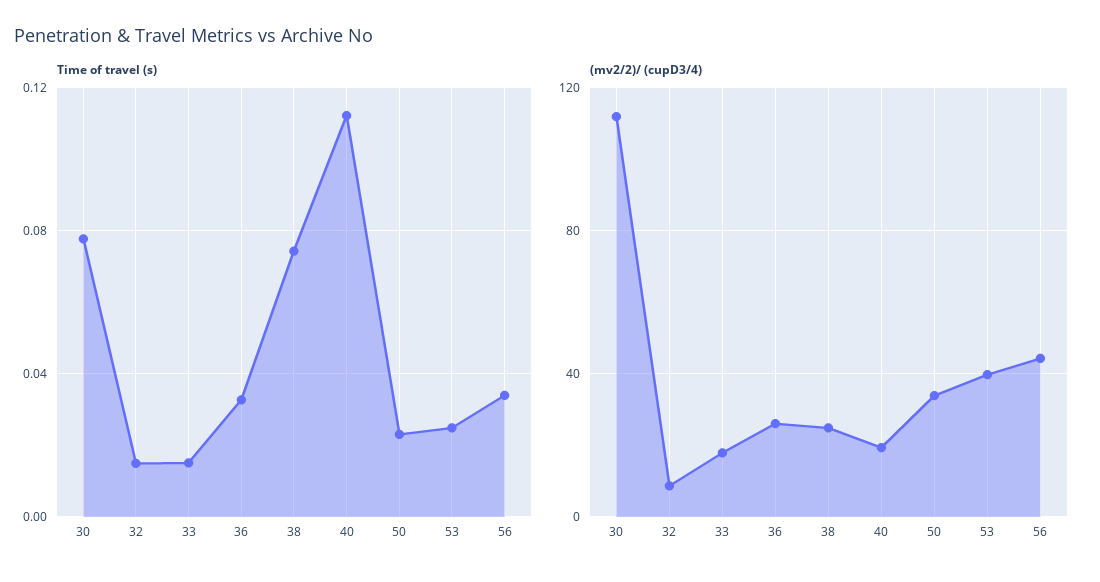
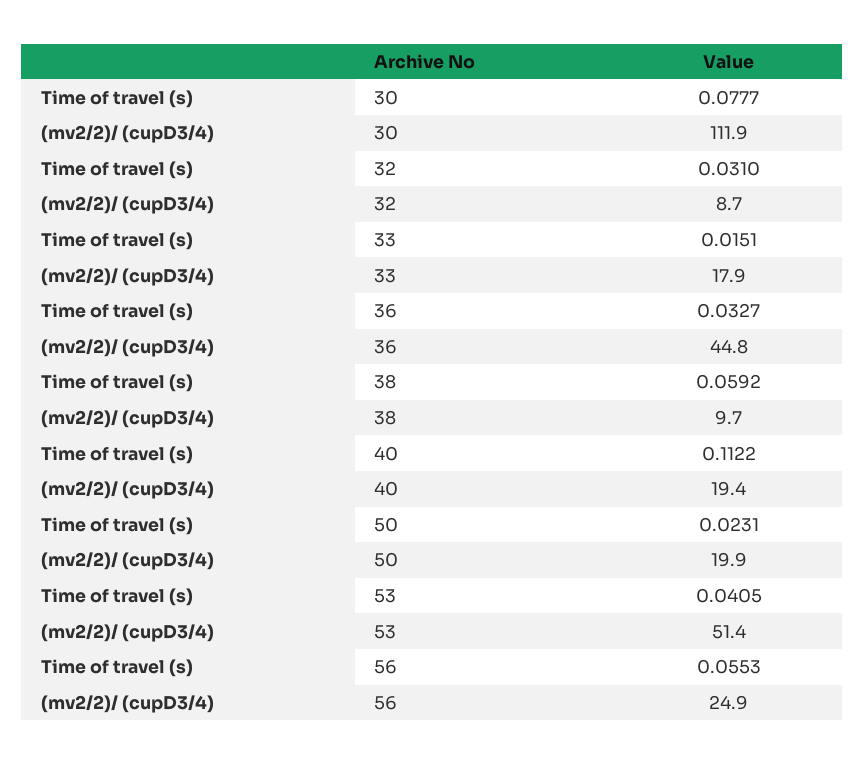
Time of travel (s), 32: 0.015 -> 0.031
Time of travel (s), 38: 0.075 -> 0.0592
Time of travel (s), 53: 0.025 -> 0.0405
Time of travel (s), 56: 0.035 -> 0.0553
(mv2/2)/ (cupD3/4), 36: 25 -> 44.8
(mv2/2)/ (cupD3/4), 38: 25 -> 9.7
(mv2/2)/ (cupD3/4), 50: 35 -> 19.9
(mv2/2)/ (cupD3/4), 53: 40 -> 51.4
(mv2/2)/ (cupD3/4), 56: 45 -> 24.9

